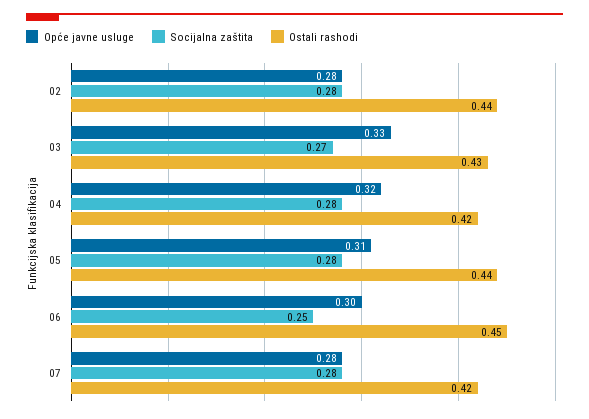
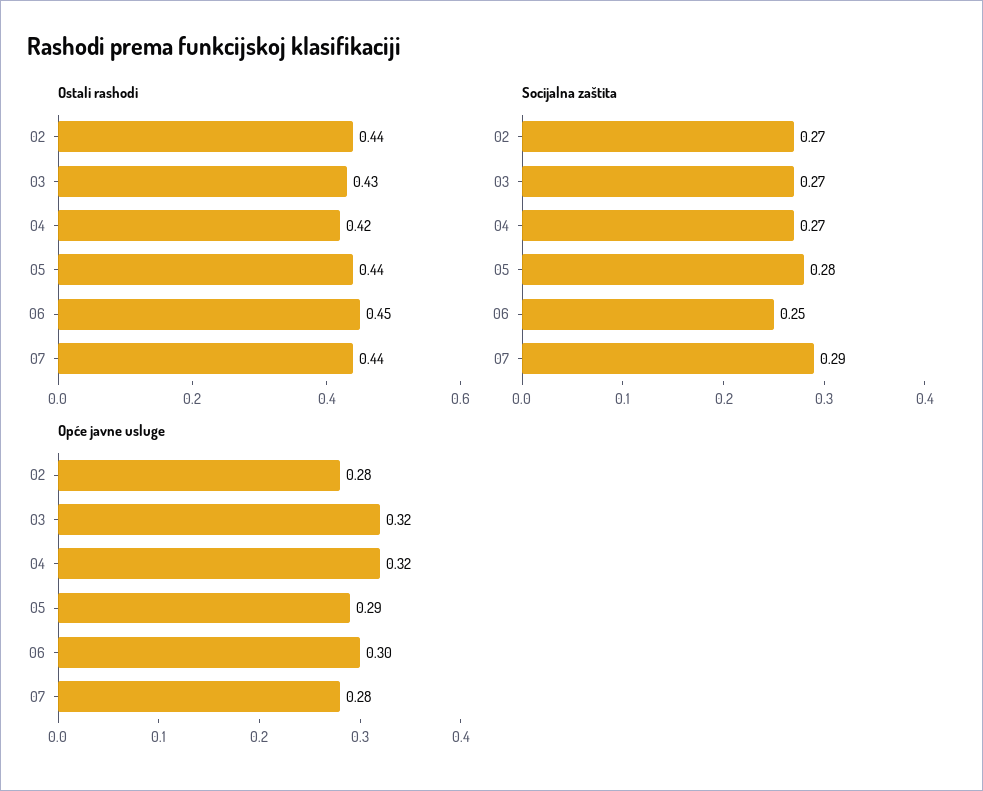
Socijalna zaštita, 02: 0.28 -> 0.27
Opće javne usluge, 03: 0.33 -> 0.32
Socijalna zaštita, 04: 0.28 -> 0.27
Opće javne usluge, 05: 0.31 -> 0.29
Socijalna zaštita, 07: 0.28 -> 0.29
Ostali rashodi, 07: 0.42 -> 0.44

